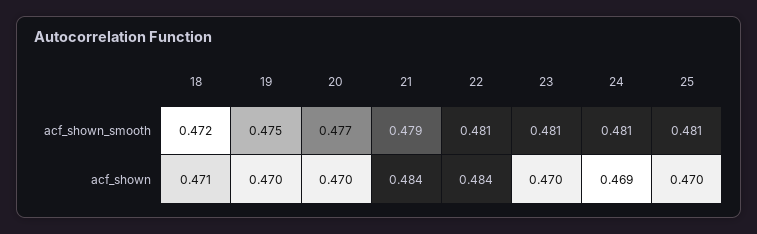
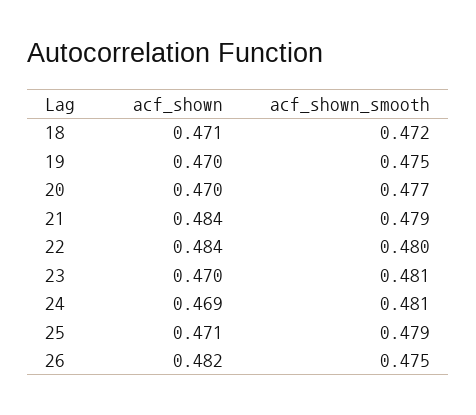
22, acf_shown_smooth: 0.481 -> 0.48
25, acf_shown_smooth: 0.481 -> 0.479
25, acf_shown: 0.47 -> 0.471
26, acf_shown: none -> 0.482
26, acf_shown_smooth: none -> 0.475

